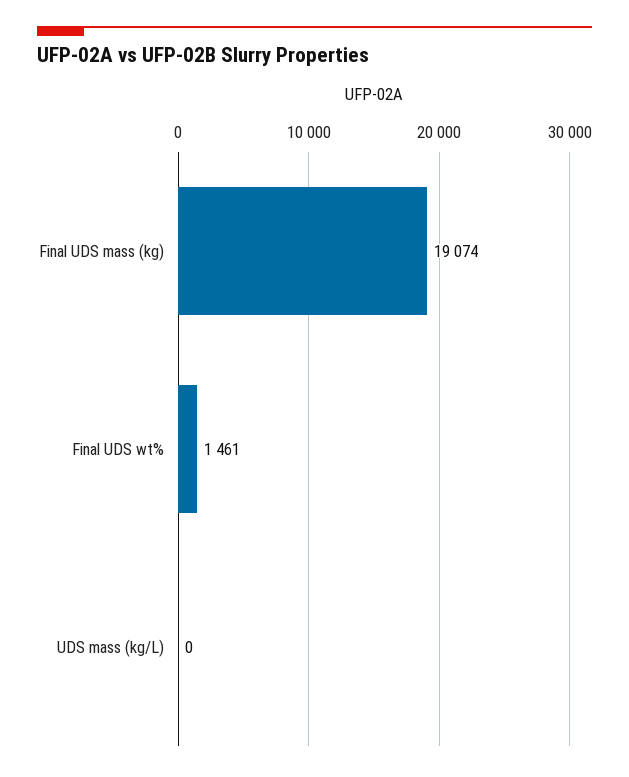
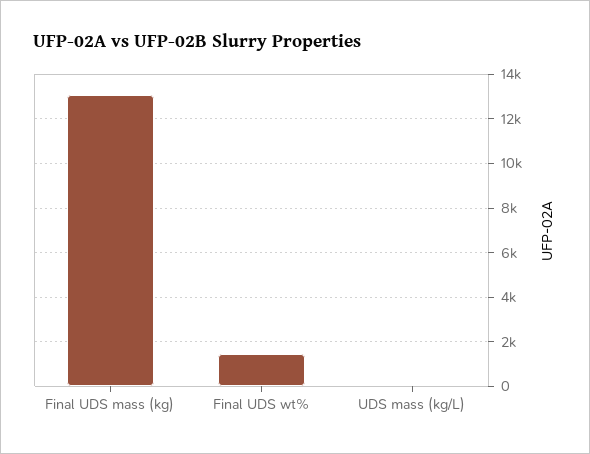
Final UDS mass (kg): 19074 -> 13000

